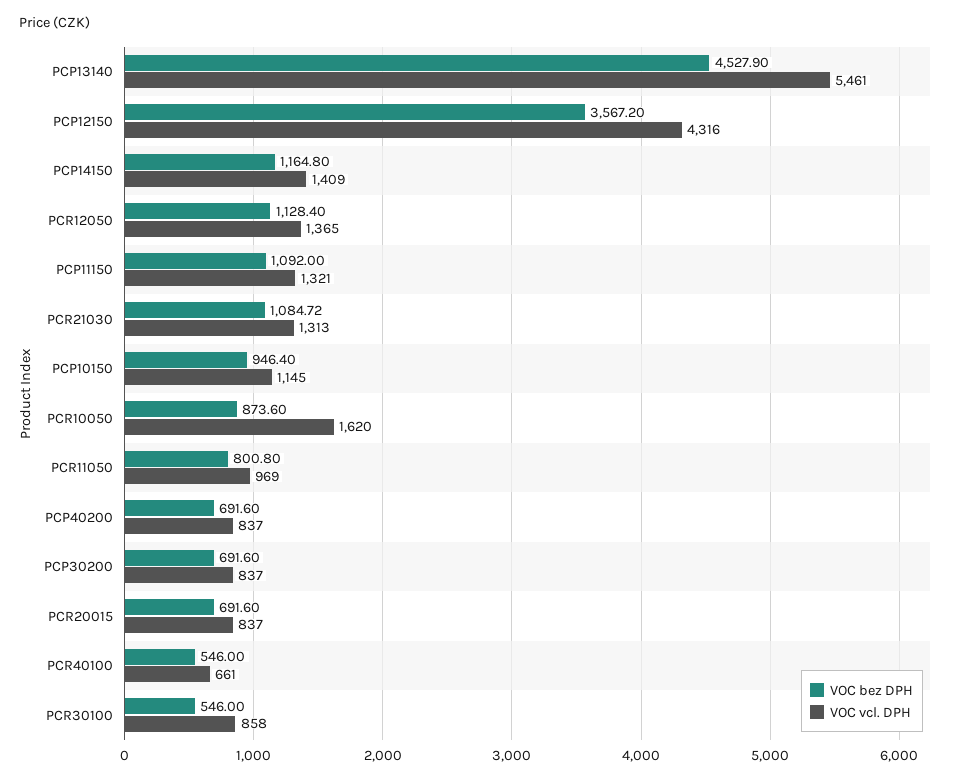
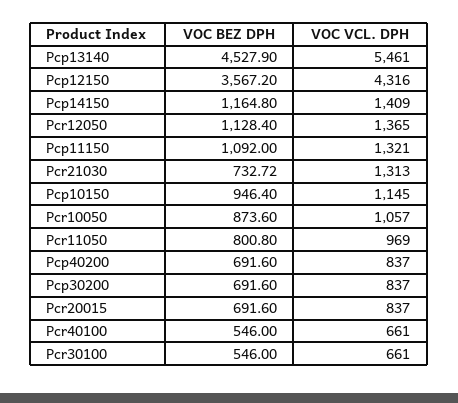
VOC bez DPH, PCR21030: 1084.72 -> 732.72
VOC vcl. DPH, PCR10050: 1620 -> 1057
VOC vcl. DPH, PCR30100: 858 -> 661

